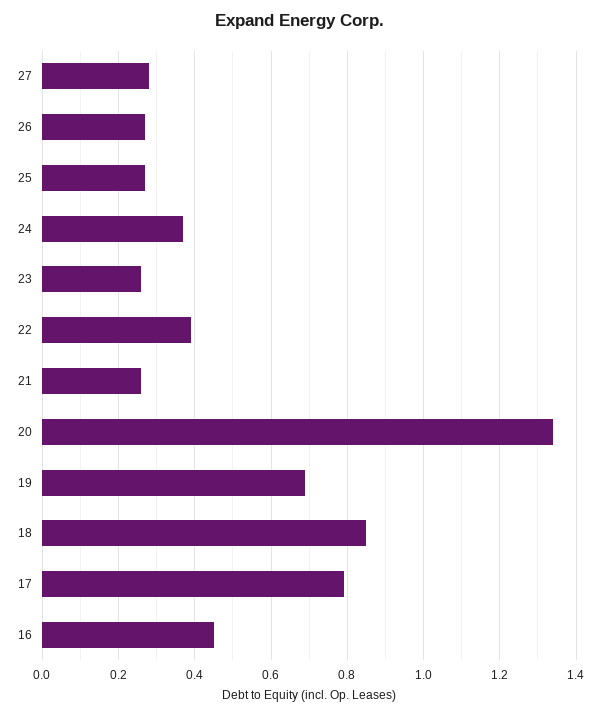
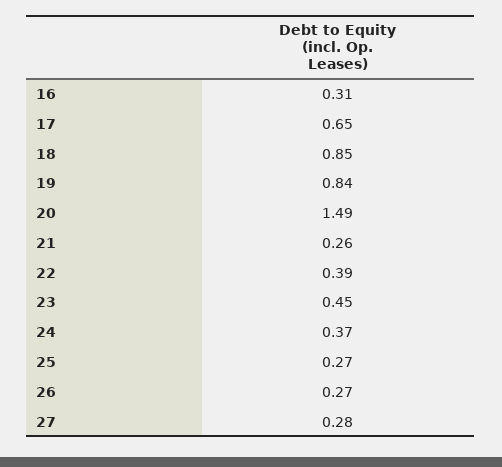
23: 0.25 -> 0.45
20: 1.35 -> 1.49
19: 0.7 -> 0.84
17: 0.8 -> 0.65
16: 0.45 -> 0.31

